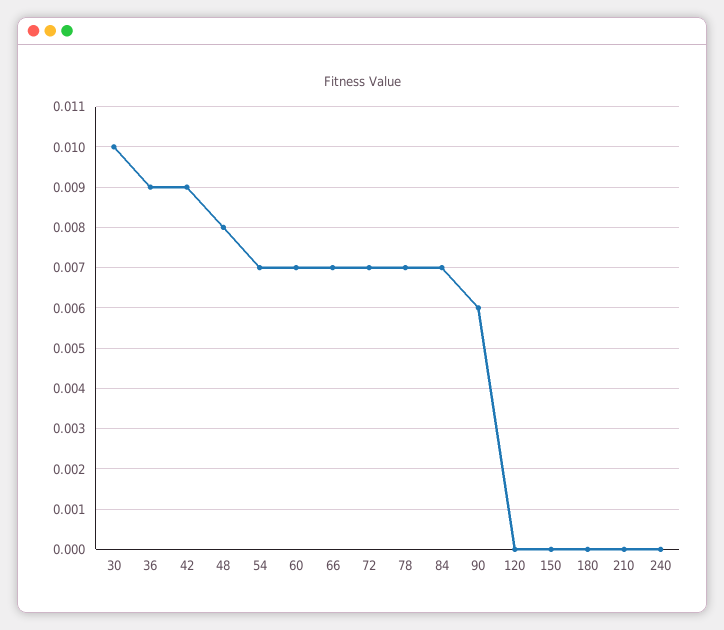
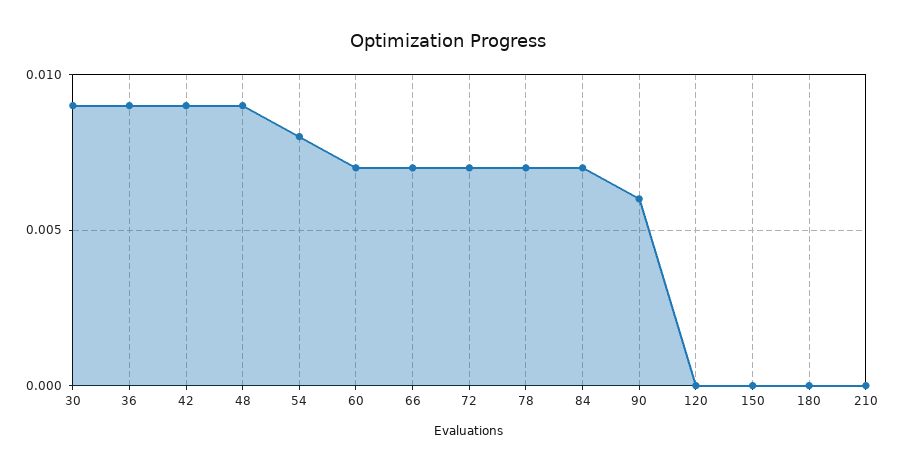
30: 0.01 -> 0.009
48: 0.008 -> 0.009
54: 0.007 -> 0.008
240: 0 -> none

